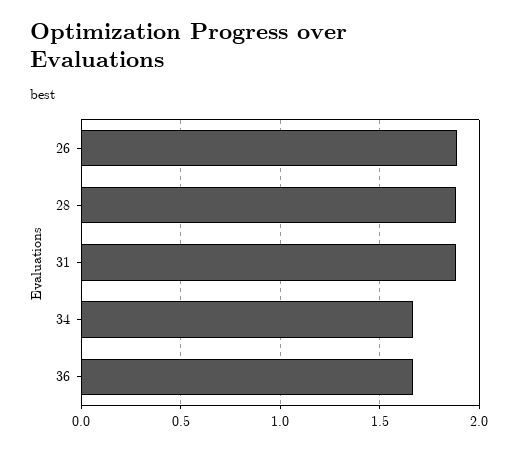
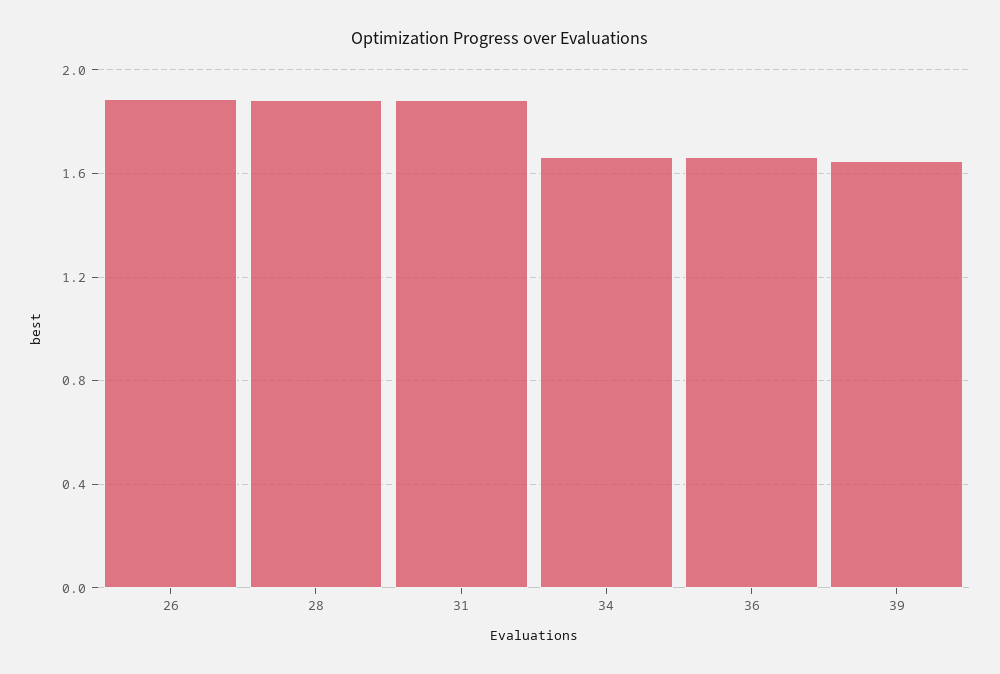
39: none -> 1.65

